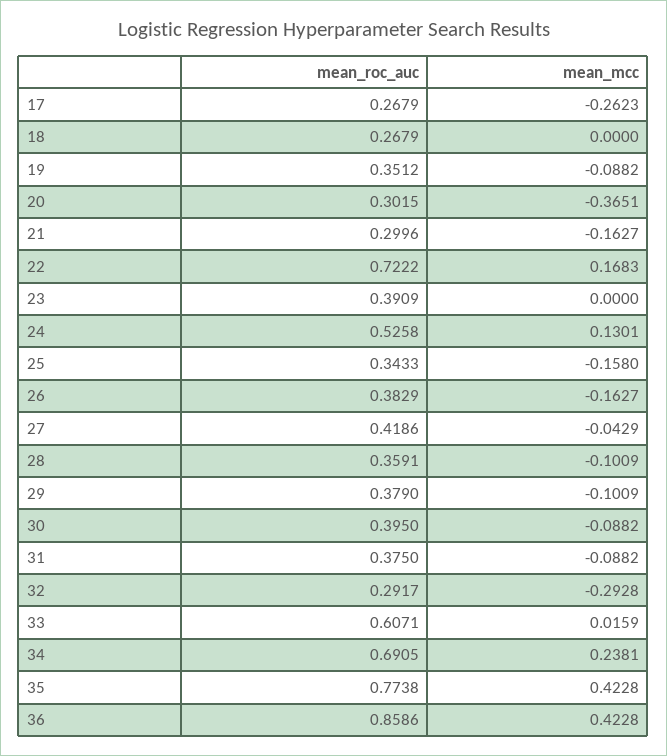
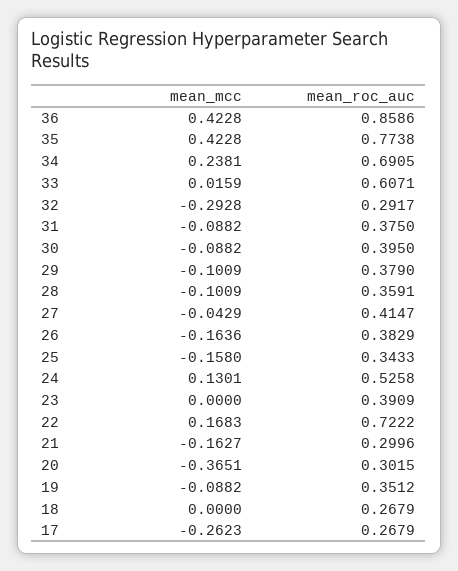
mean_mcc, 26: -0.1627 -> -0.1636
mean_roc_auc, 27: 0.4186 -> 0.4147

